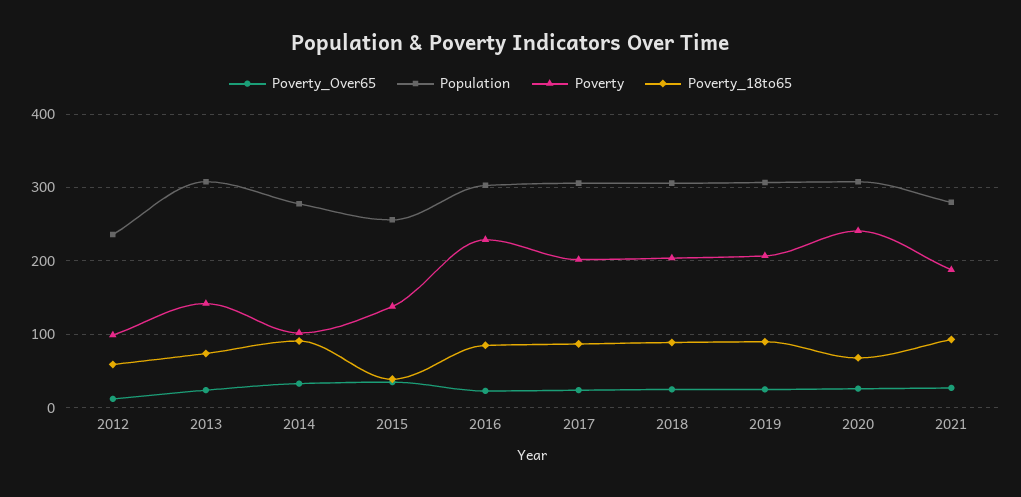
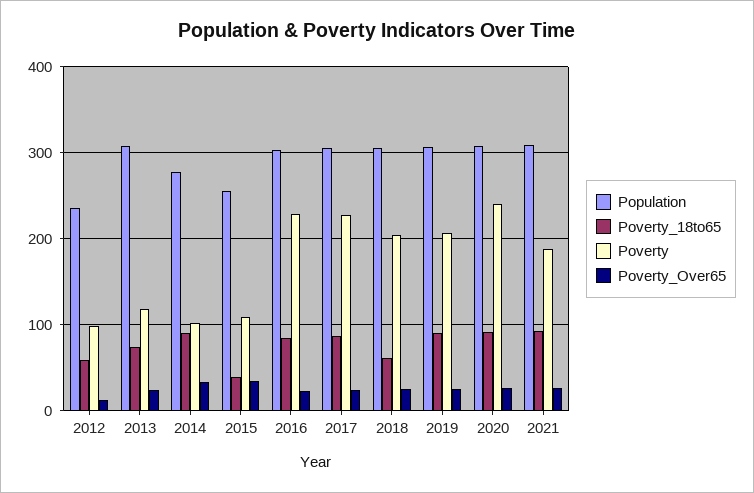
Poverty, 2013: 140 -> 120
Poverty, 2015: 140 -> 110
Poverty, 2017: 200 -> 230
Poverty_18to65, 2018: 90 -> 60
Poverty_18to65, 2020: 70 -> 90
Population, 2021: 280 -> 310

